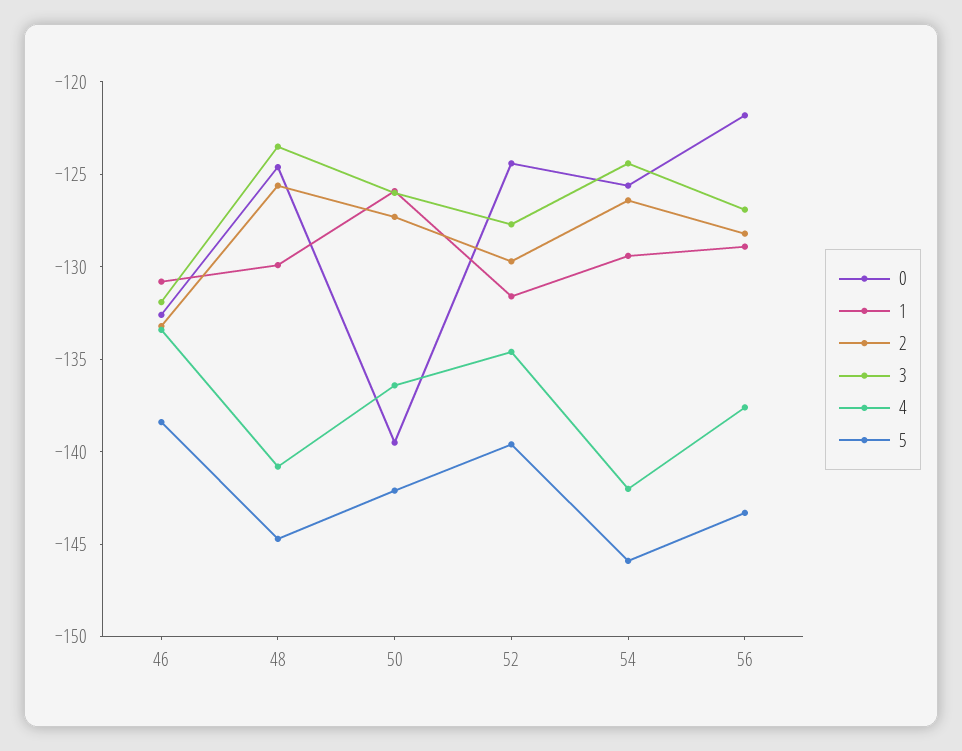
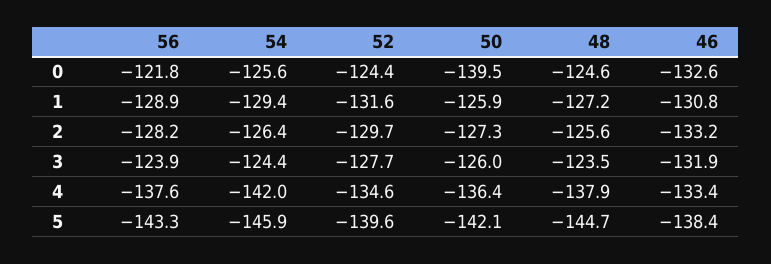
1, 48: -130 -> -127.2
4, 48: -141 -> -137.9
3, 56: -127 -> -123.9

